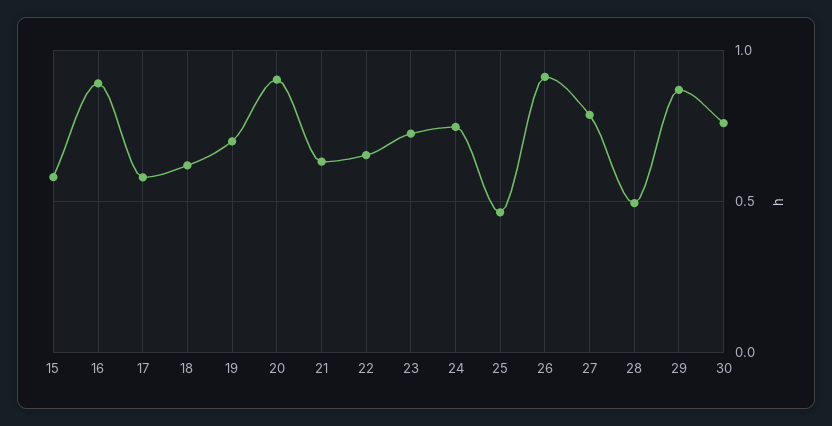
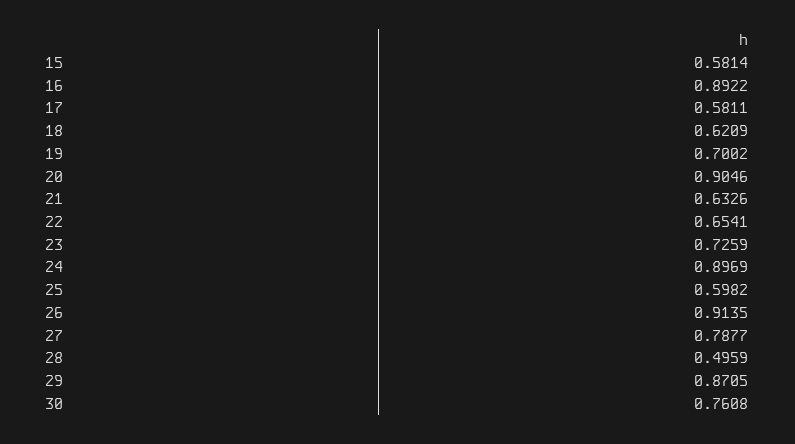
24: 0.75 -> 0.8969
25: 0.45 -> 0.5982

